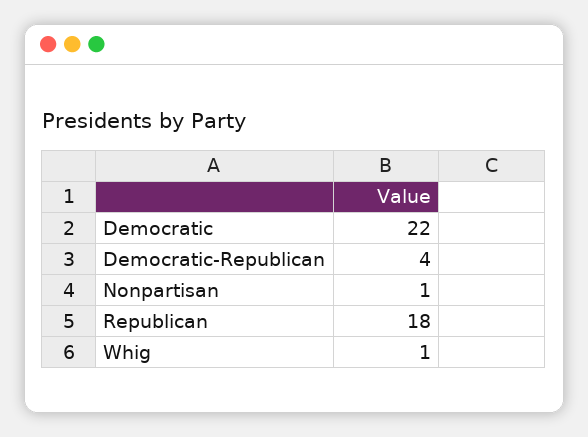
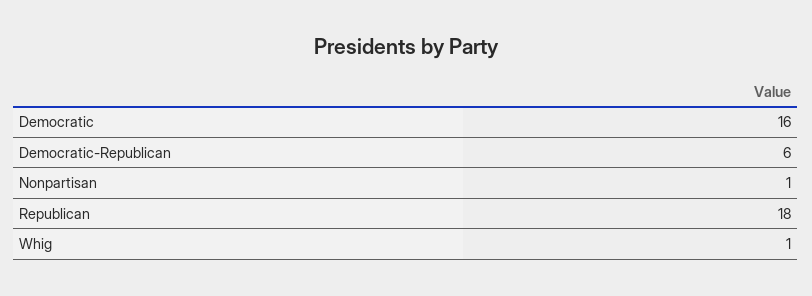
Democratic: 22 -> 16
Democratic-Republican: 4 -> 6

